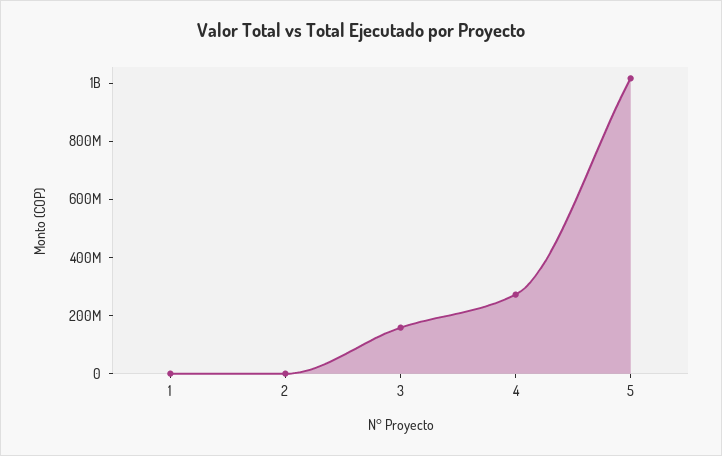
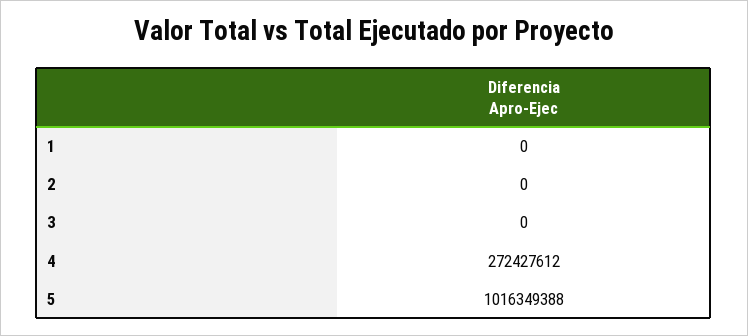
3: 150000000 -> 0

